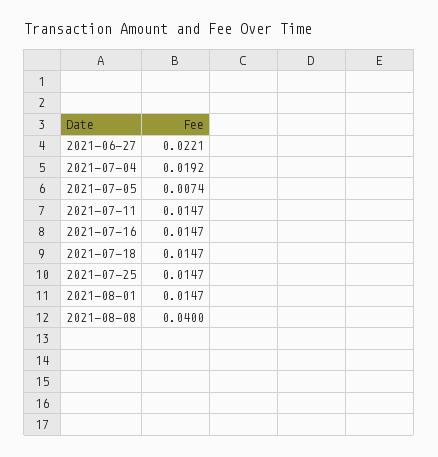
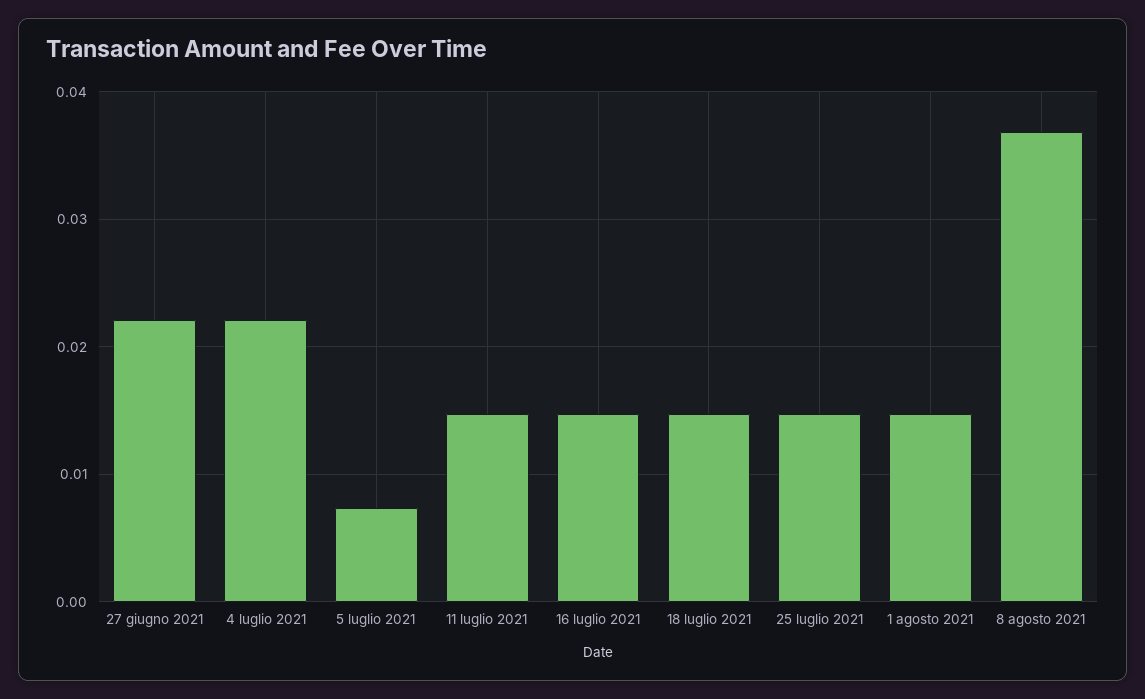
2021-07-04: 0.0192 -> 0.022
2021-08-08: 0.04 -> 0.037

